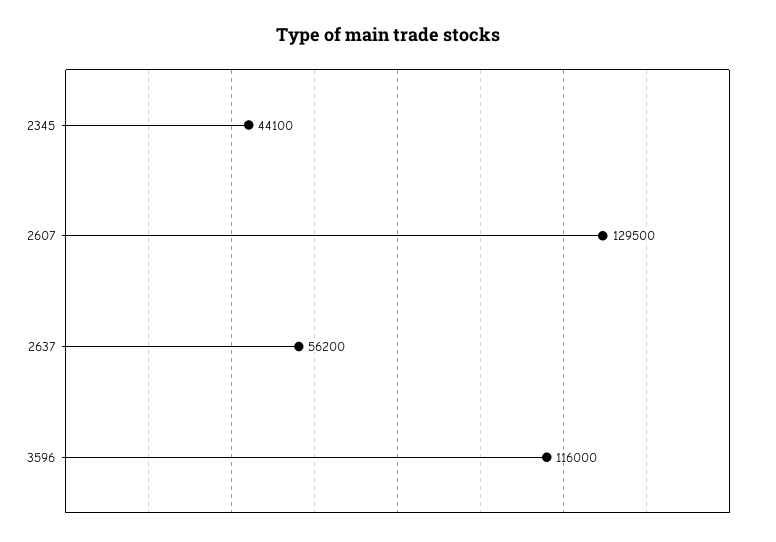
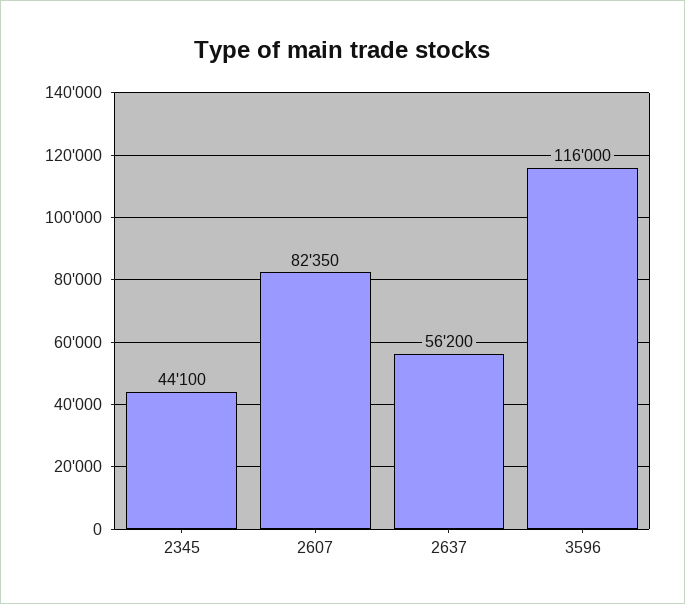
2607: 129500 -> 82350

